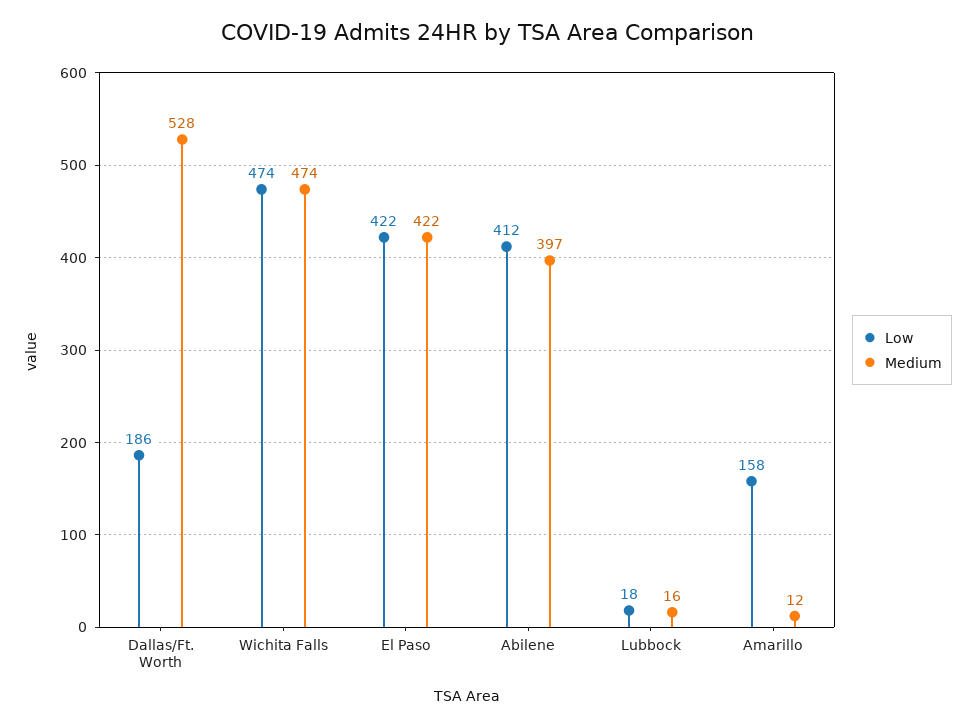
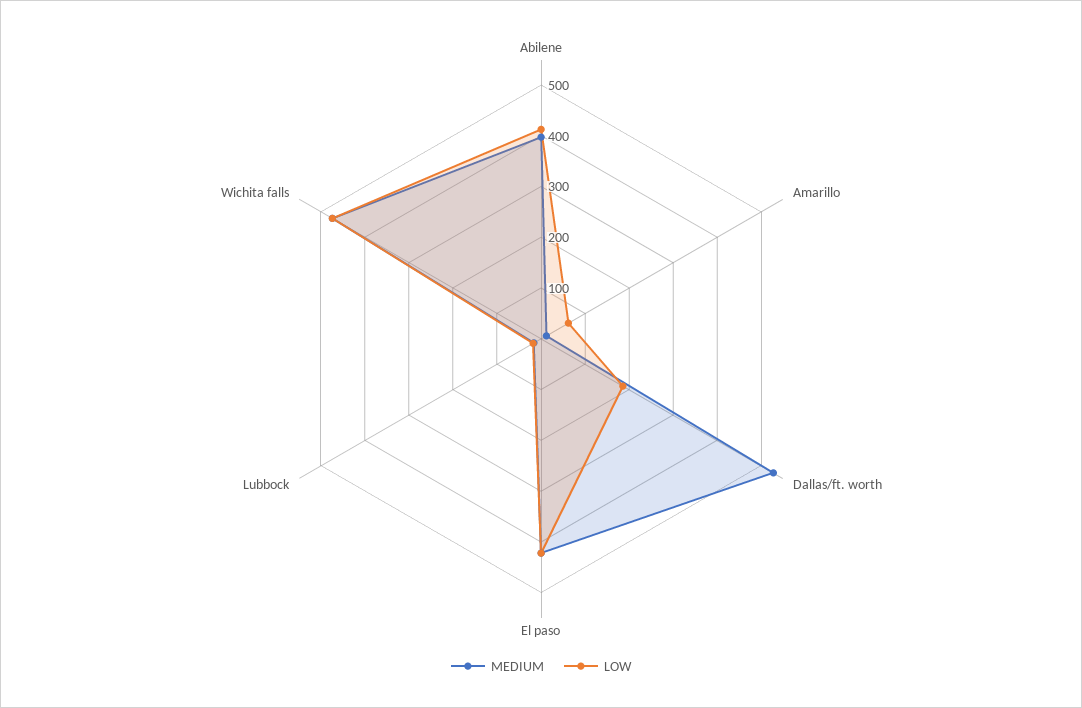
Low, Amarillo: 158 -> 60

